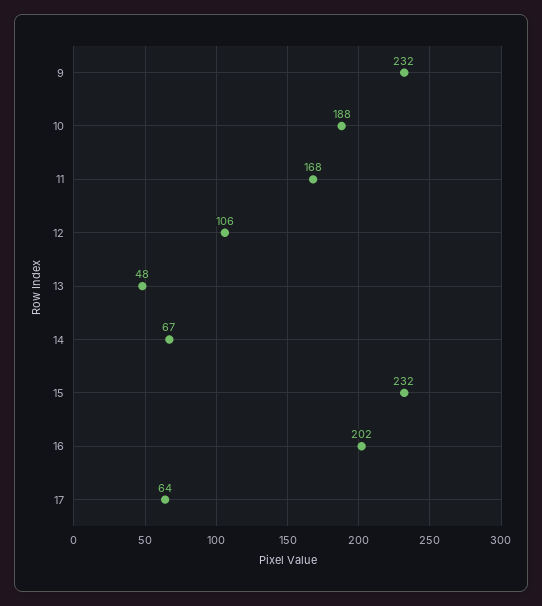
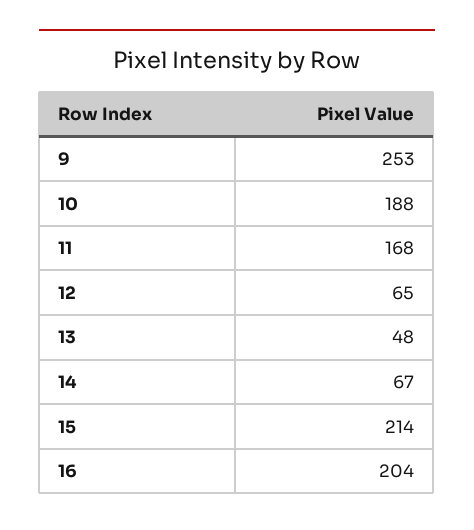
9: 232 -> 253
12: 106 -> 65
15: 232 -> 214
16: 202 -> 204
17: 64 -> none

